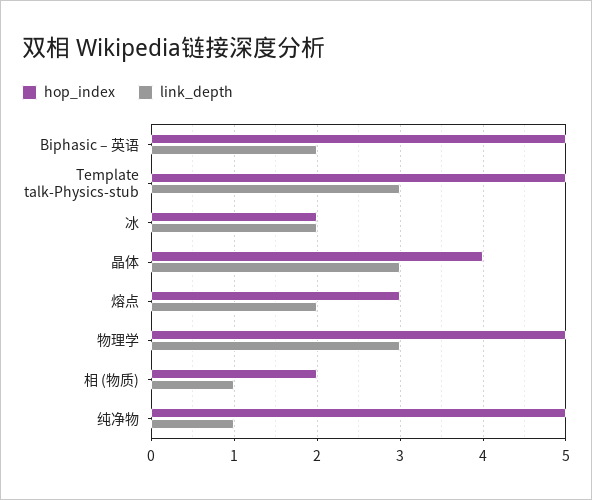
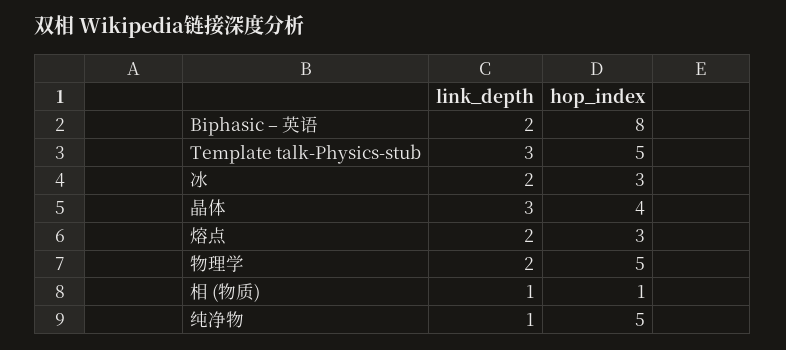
hop_index, Biphasic – 英语: 5 -> 8
hop_index, 冰: 2 -> 3
link_depth, 物理学: 3 -> 2
hop_index, 相 (物质): 2 -> 1

